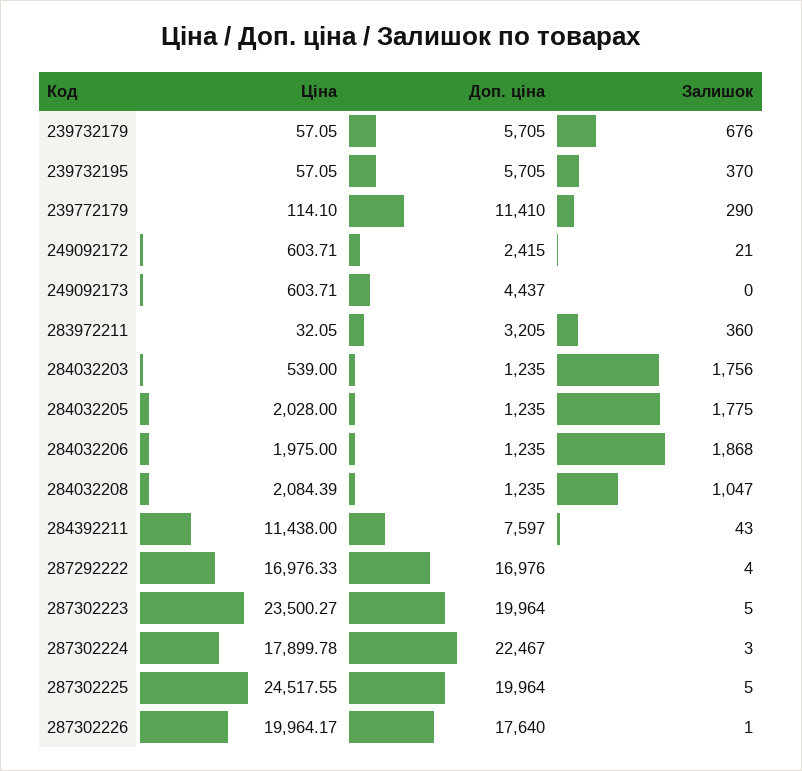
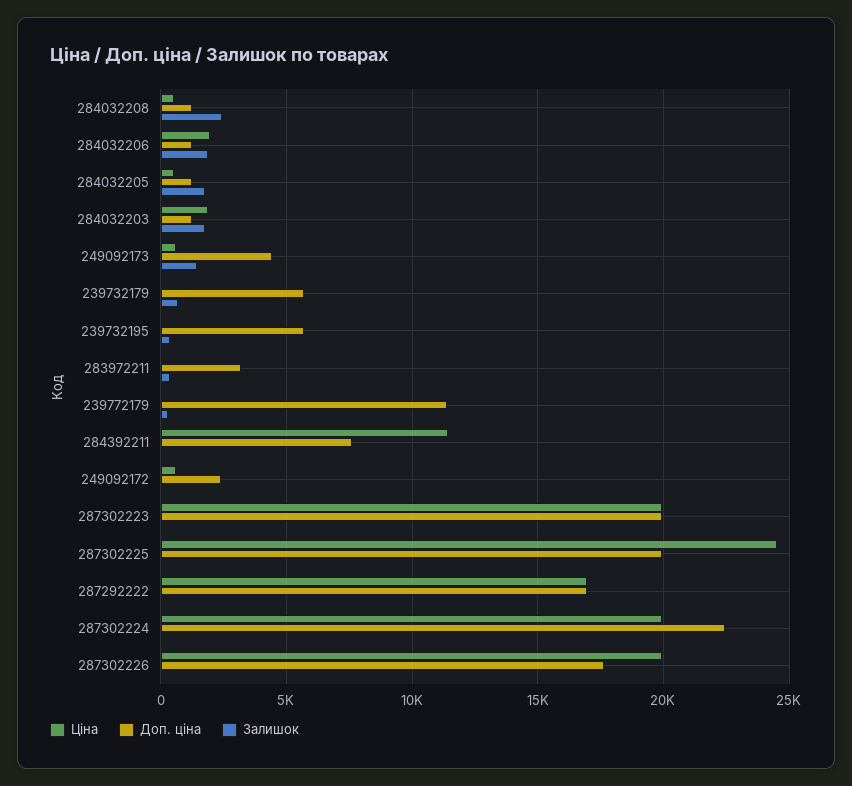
Залишок, 249092173: 0 -> 1500
Ціна, 284032203: 539 -> 2000
Ціна, 284032205: 2028 -> 500
Ціна, 284032208: 2084.39 -> 500
Залишок, 284032208: 1047 -> 2500
Ціна, 287302223: 23500.27 -> 20000
Ціна, 287302224: 17899.78 -> 20000

